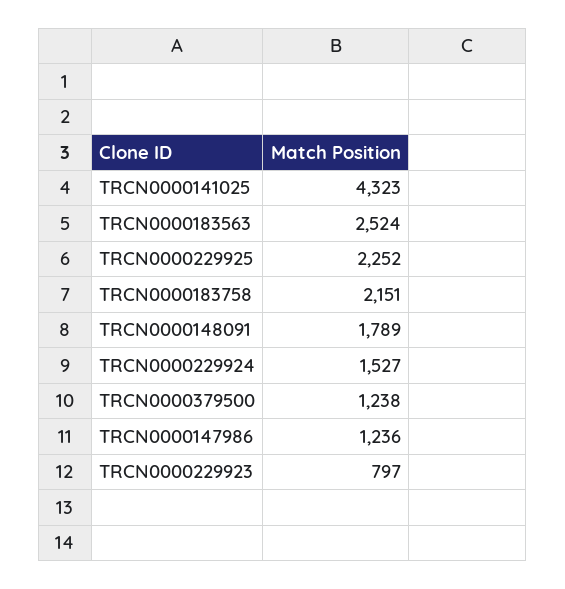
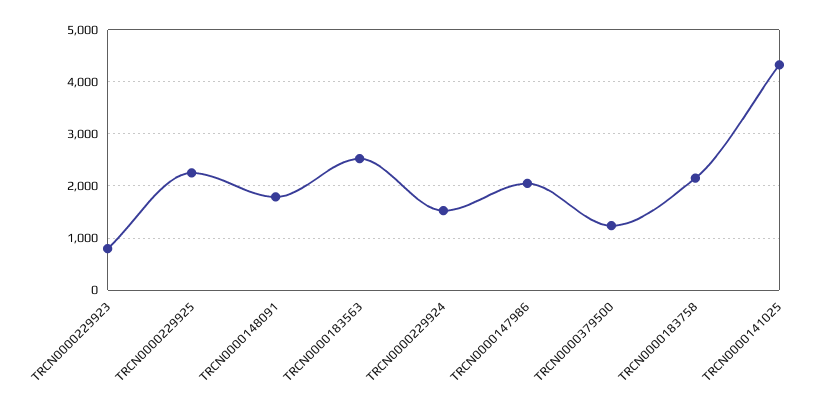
TRCN0000147986: 1236 -> 2000

